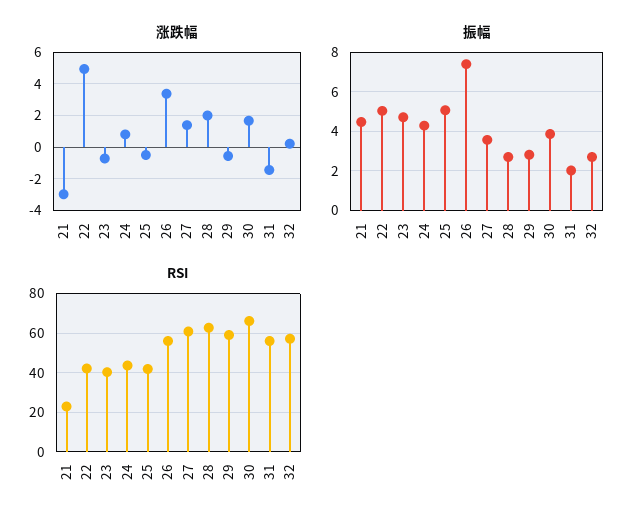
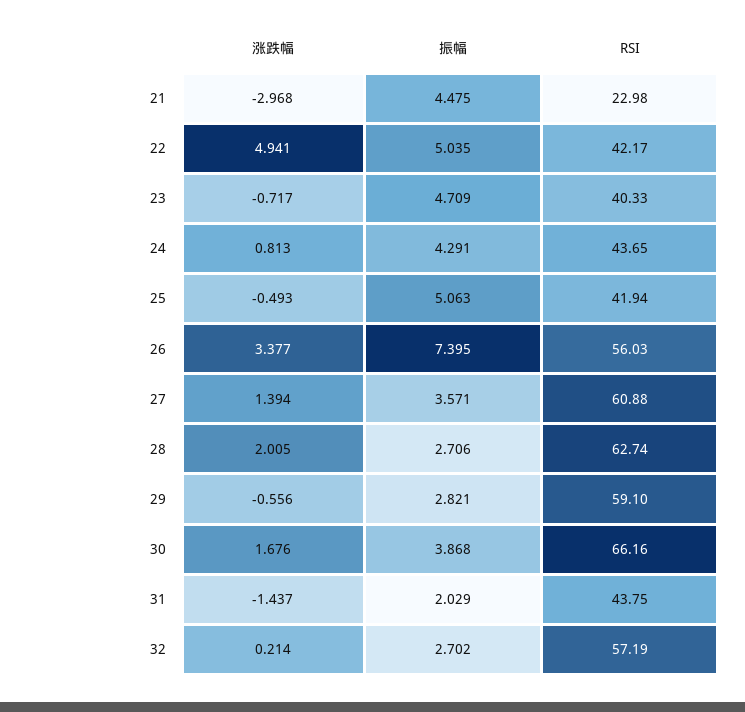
RSI, 31: 55 -> 43.75

